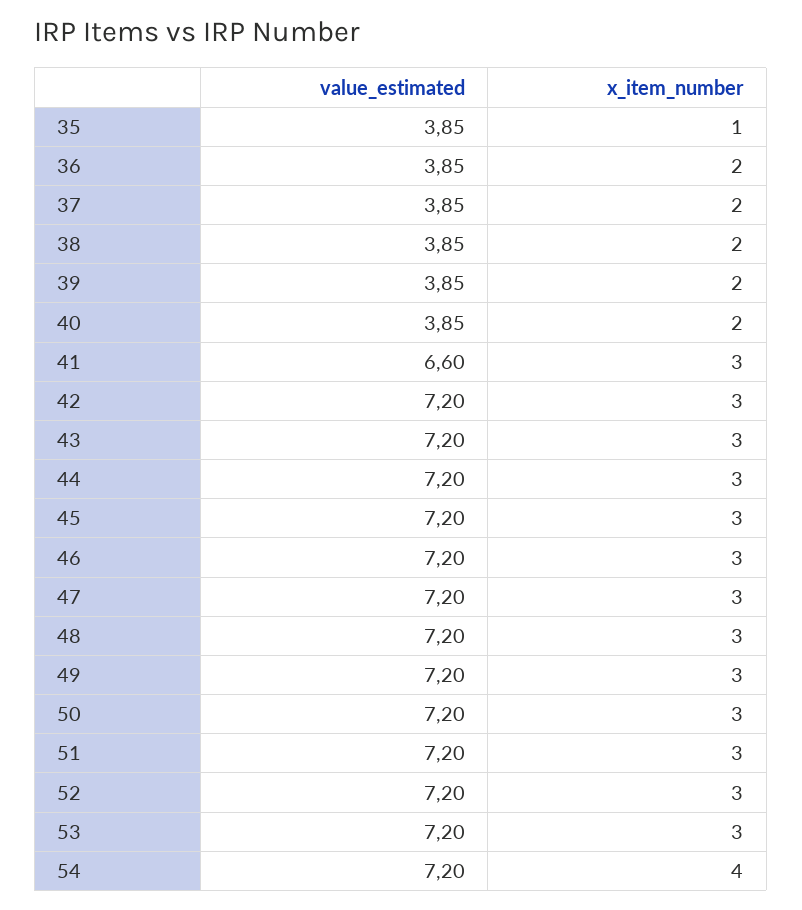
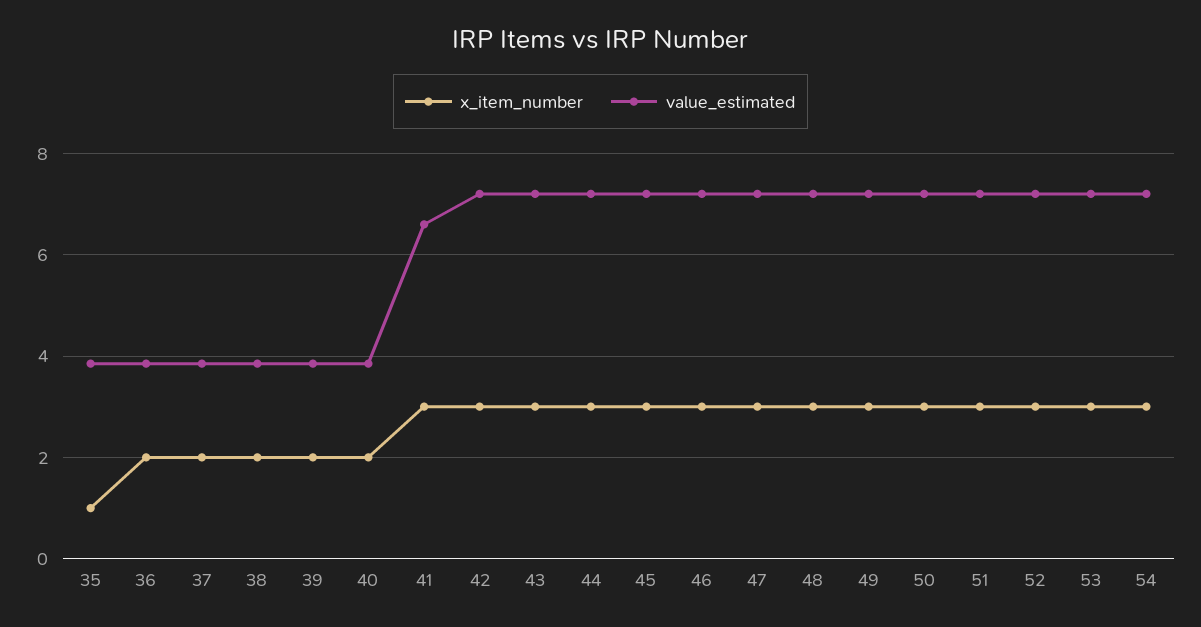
x_item_number, 54: 4 -> 3

